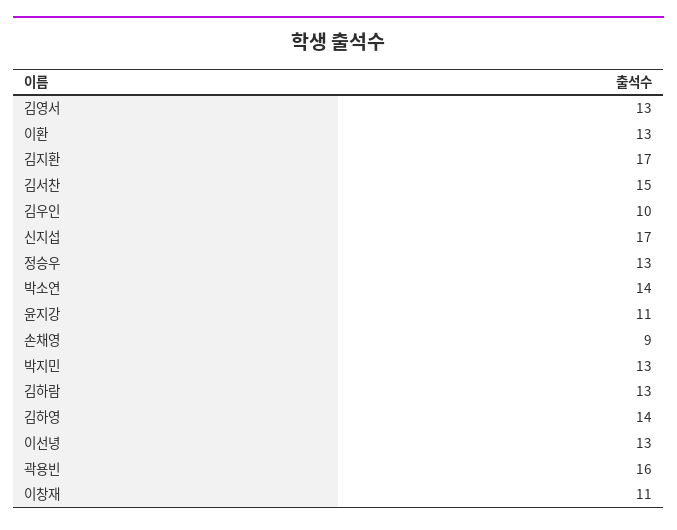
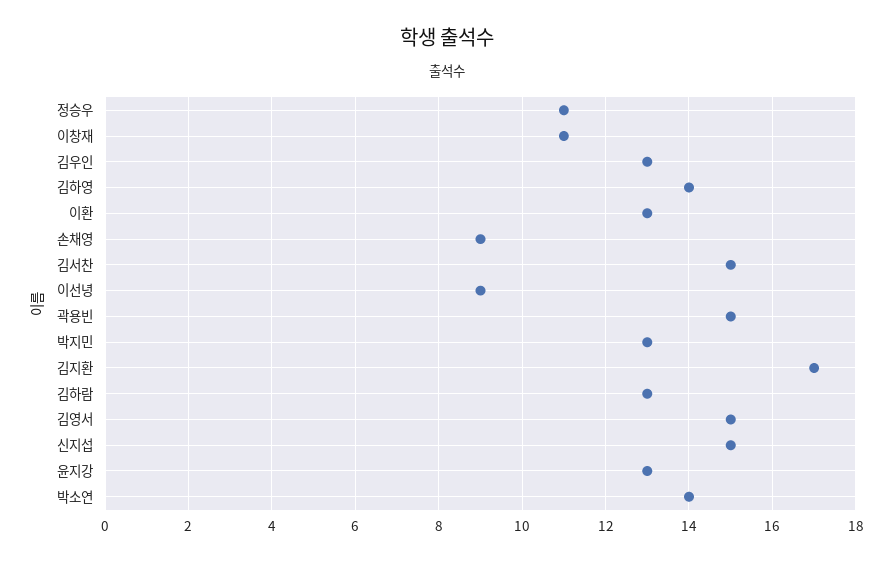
김영서: 13 -> 15
김우인: 10 -> 13
신지섭: 17 -> 15
정승우: 13 -> 11
윤지강: 11 -> 13
이선녕: 13 -> 9
곽용빈: 16 -> 15

